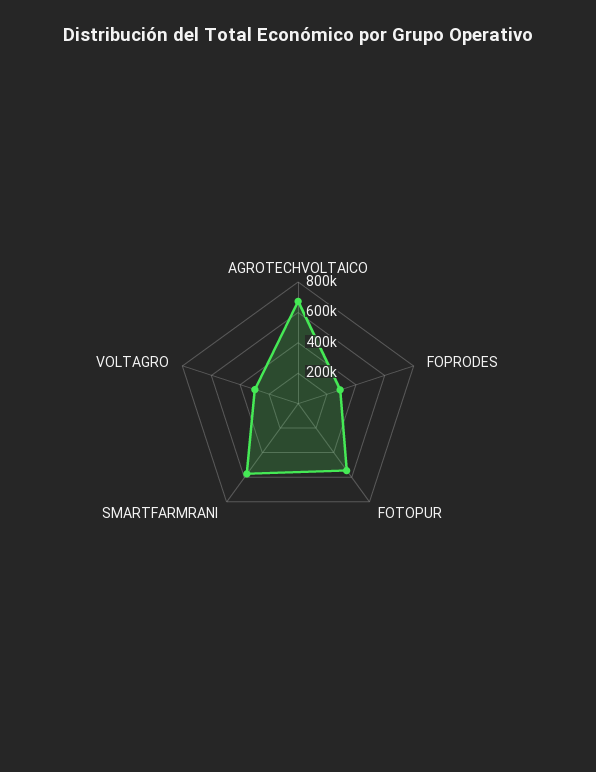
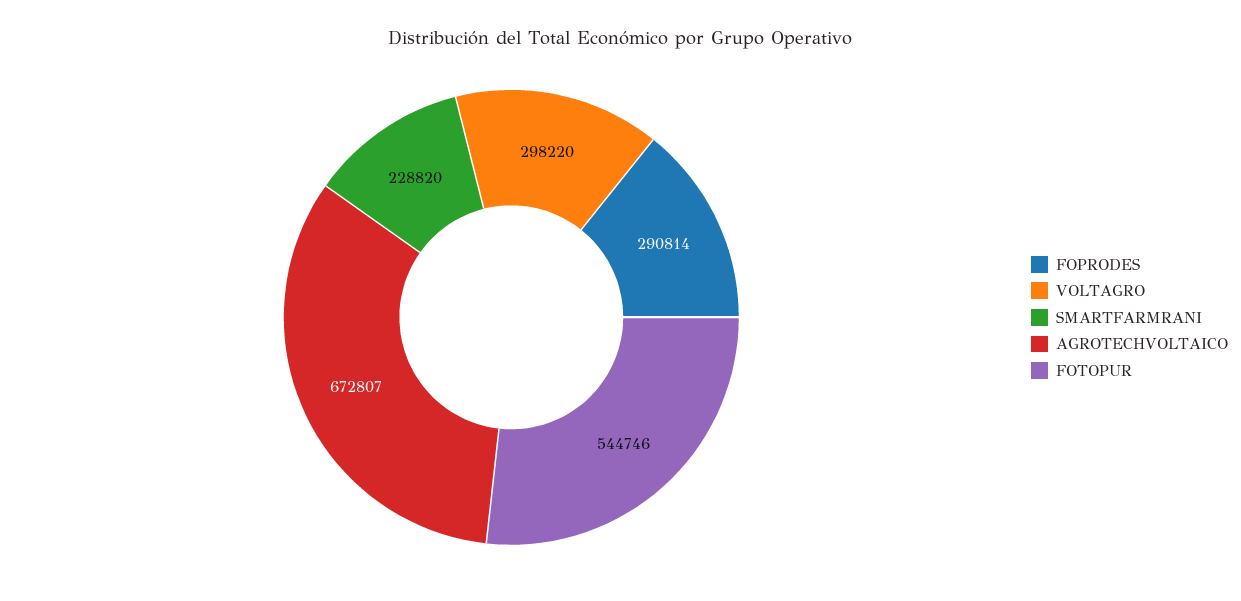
SMARTFARMRANI: 600000 -> 228820

